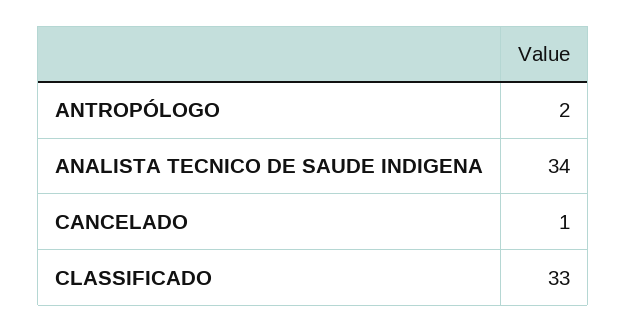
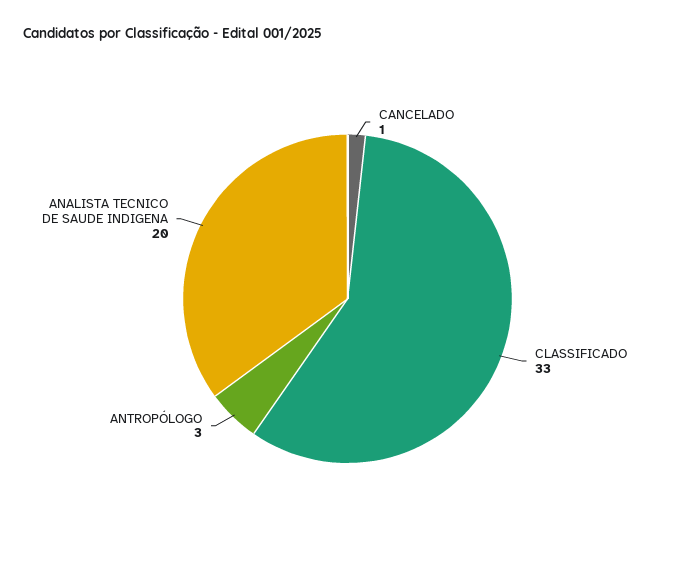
ANTROPÓLOGO: 2 -> 3
ANALISTA TECNICO DE SAUDE INDIGENA: 34 -> 20

